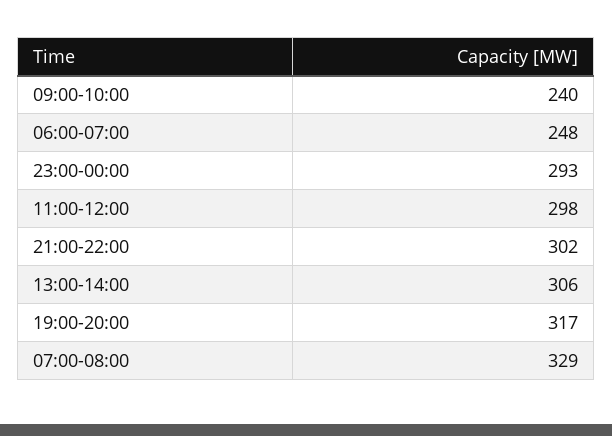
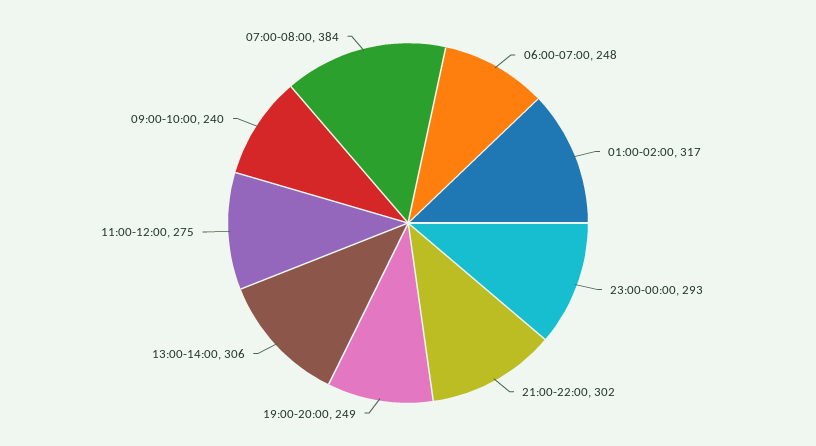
11:00-12:00: 298 -> 275
19:00-20:00: 317 -> 249
07:00-08:00: 329 -> 384
01:00-02:00: none -> 317

